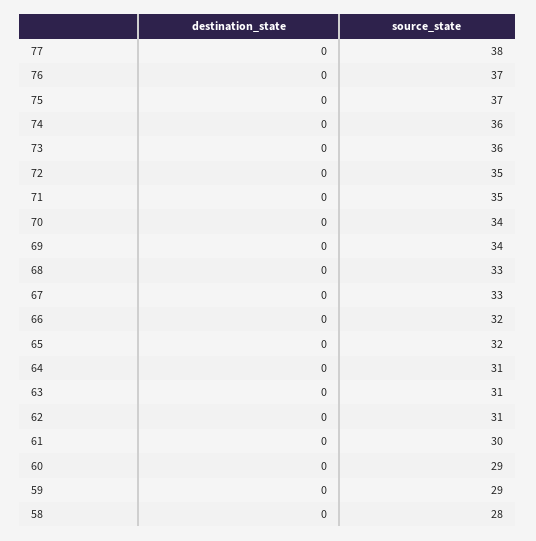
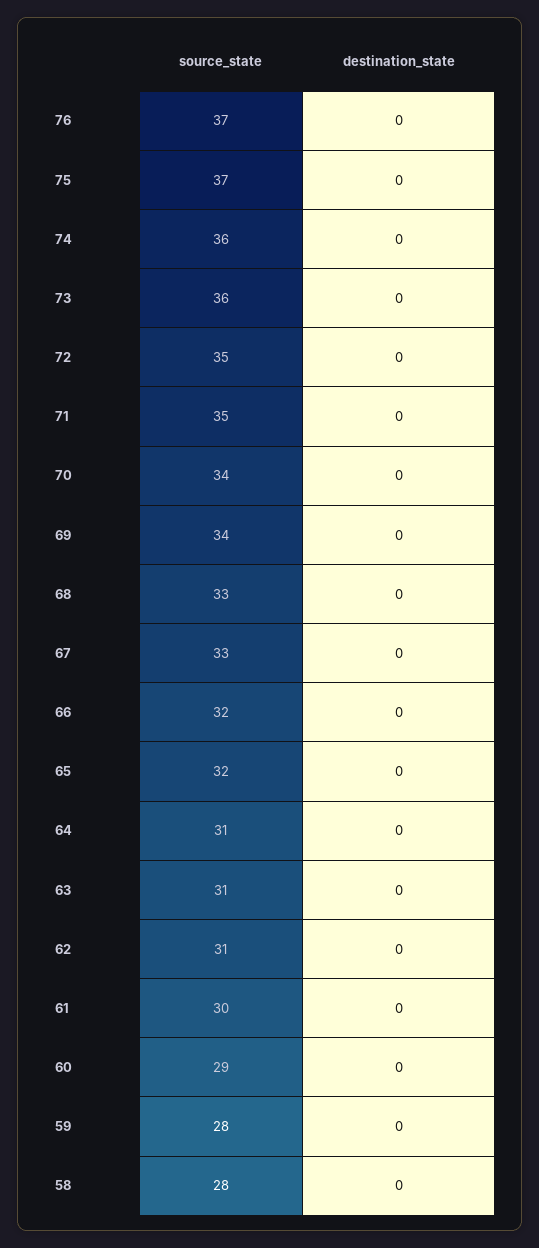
destination_state, 77: 0 -> none
source_state, 77: 38 -> none
source_state, 59: 29 -> 28

